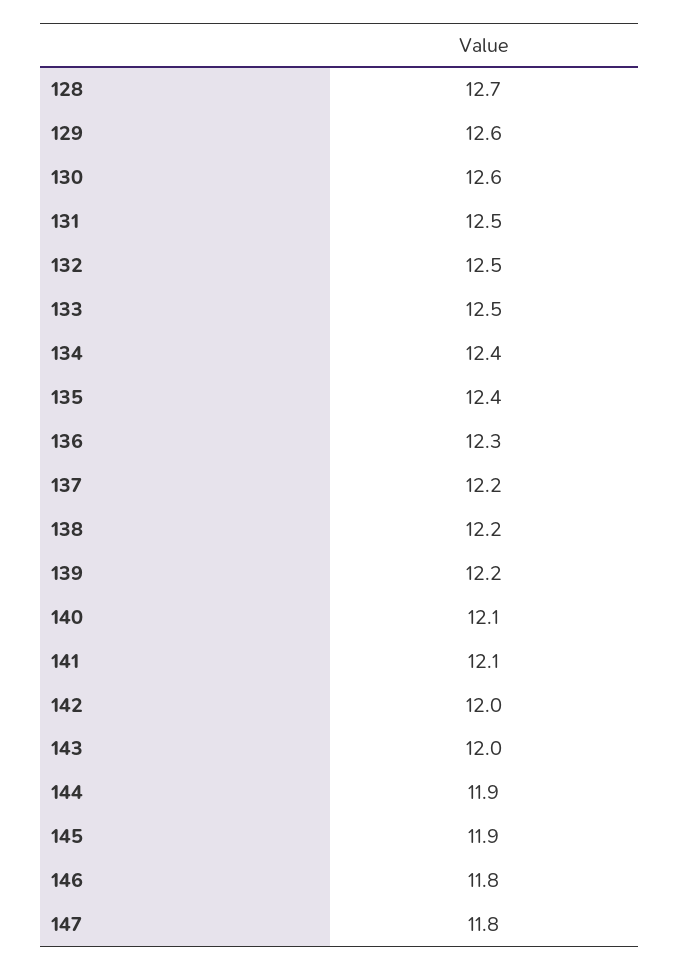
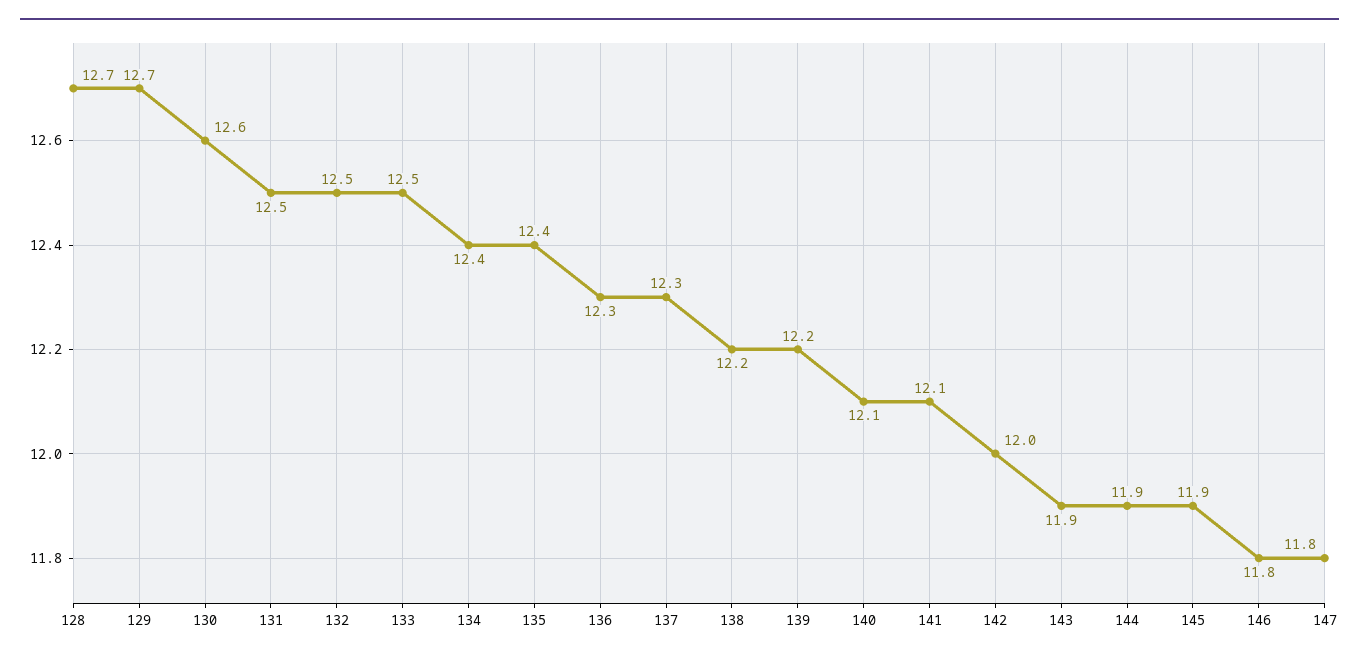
129: 12.6 -> 12.7
137: 12.2 -> 12.3
143: 12 -> 11.9

